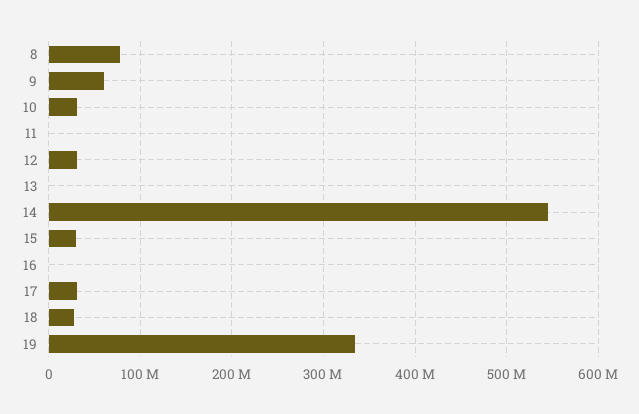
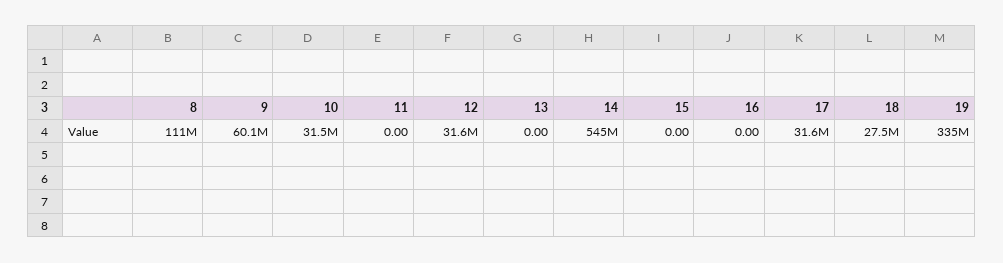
8: 80000000 -> 111000000
15: 30000000 -> 0

